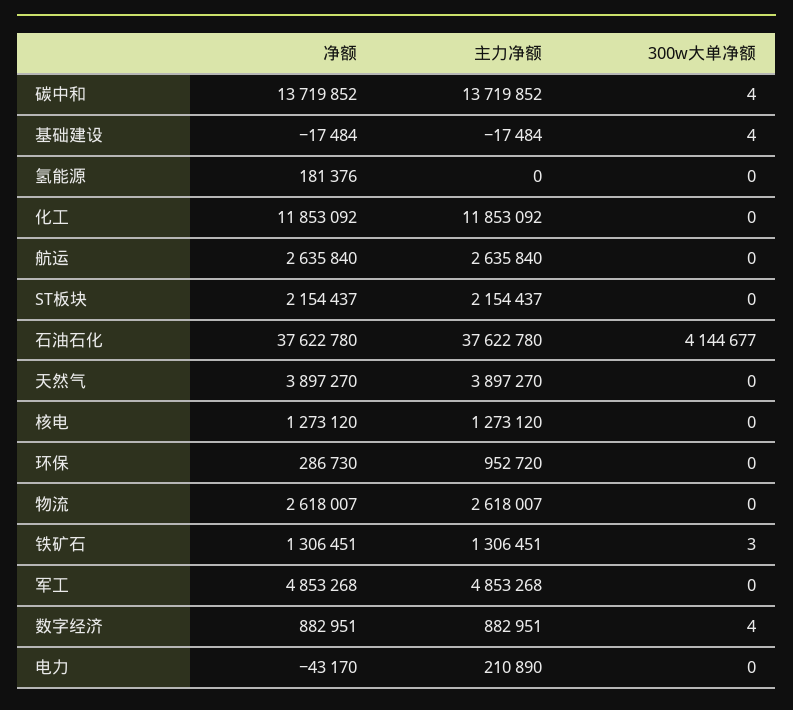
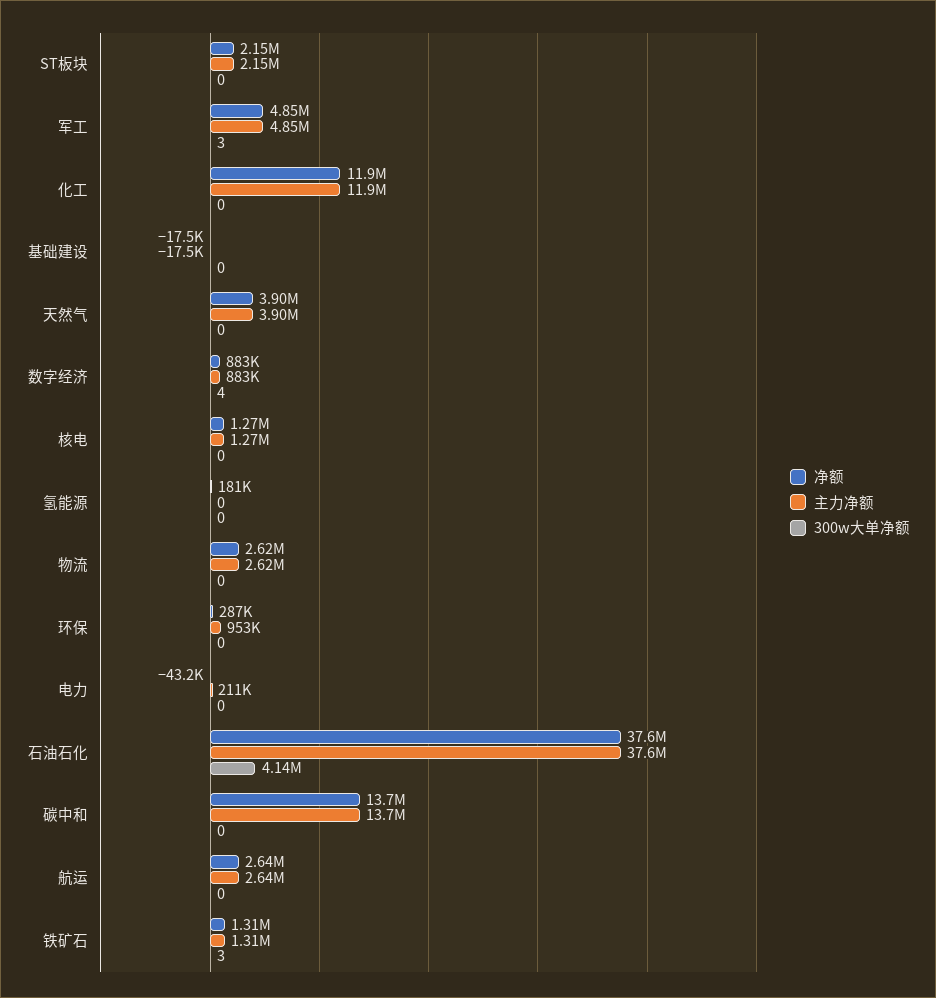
300w大单净额, 碳中和: 4 -> 0
300w大单净额, 基础建设: 4 -> 0
300w大单净额, 军工: 0 -> 3

